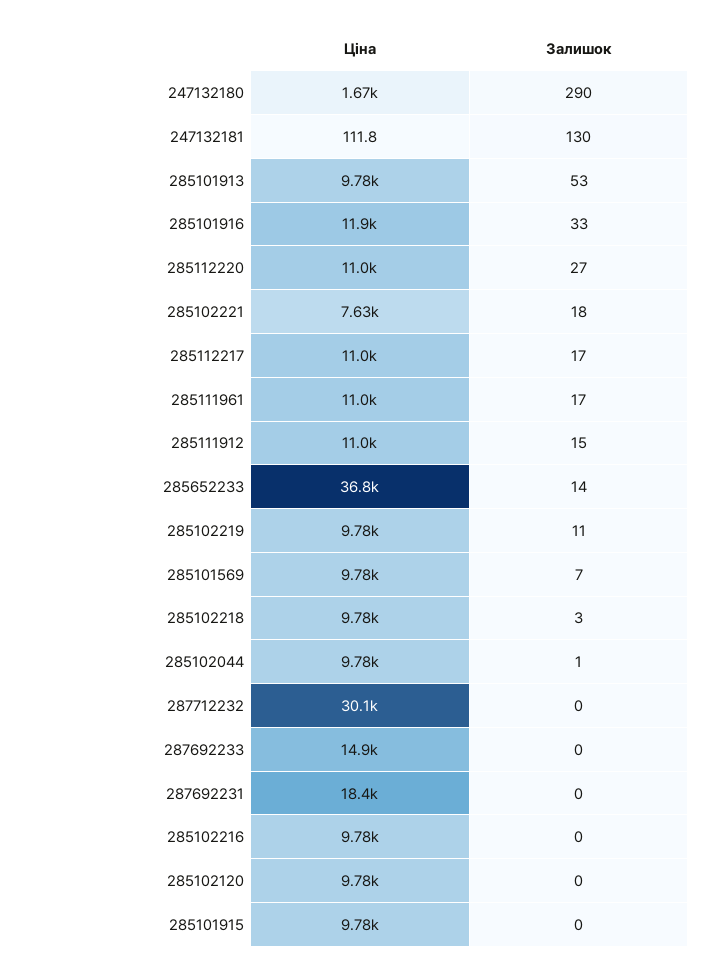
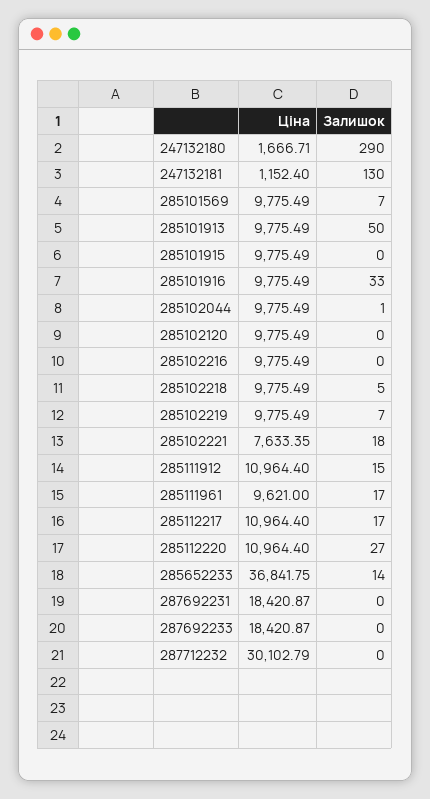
Ціна, 247132181: 111.8 -> 1152.4
Залишок, 285101913: 53 -> 50
Ціна, 285101916: 11900 -> 9775.49
Ціна, 285111961: 11000 -> 9621
Залишок, 285102219: 11 -> 7
Залишок, 285102218: 3 -> 5
Ціна, 287692233: 14900 -> 18420.87

